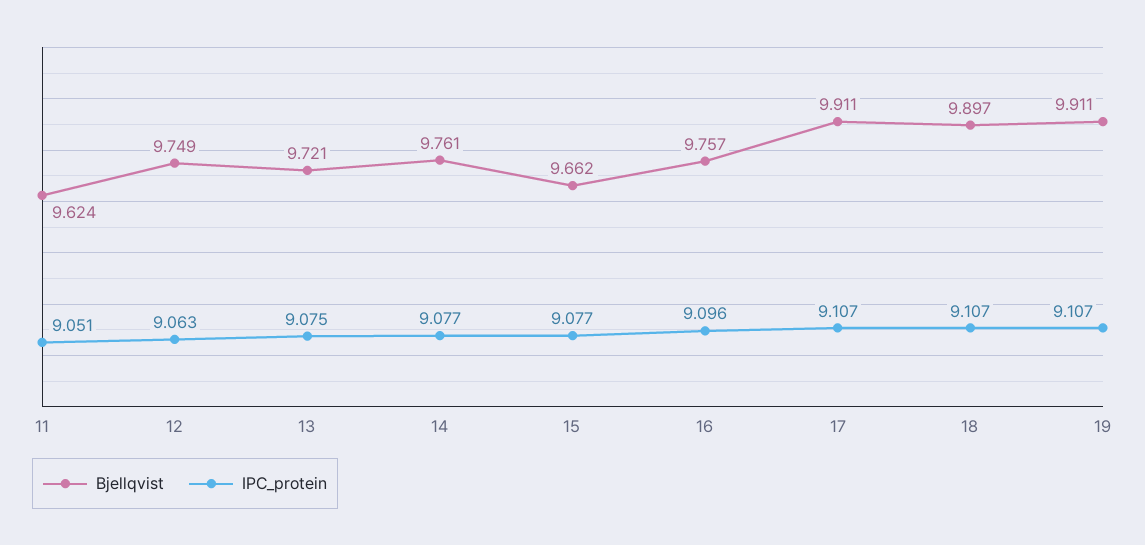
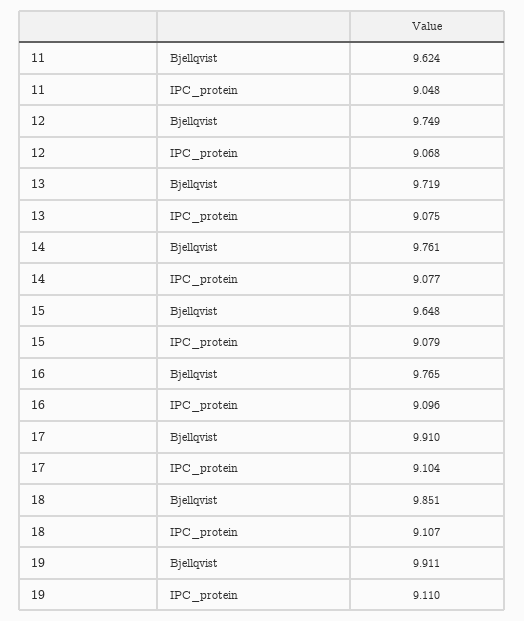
IPC_protein, 11: 9.051 -> 9.048
IPC_protein, 12: 9.063 -> 9.068
Bjellqvist, 13: 9.721 -> 9.719
Bjellqvist, 15: 9.662 -> 9.648
IPC_protein, 15: 9.077 -> 9.079
Bjellqvist, 16: 9.757 -> 9.765
Bjellqvist, 17: 9.911 -> 9.91
IPC_protein, 17: 9.107 -> 9.104
Bjellqvist, 18: 9.897 -> 9.851
IPC_protein, 19: 9.107 -> 9.11

